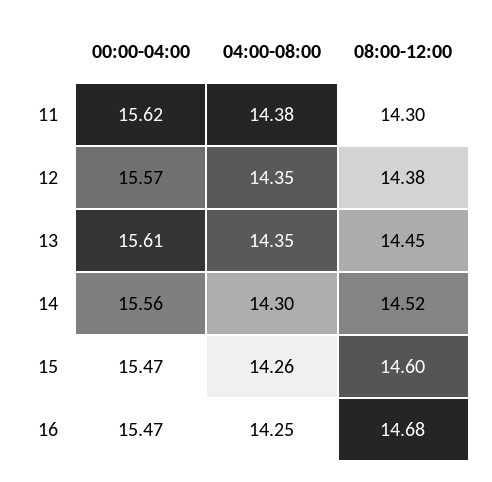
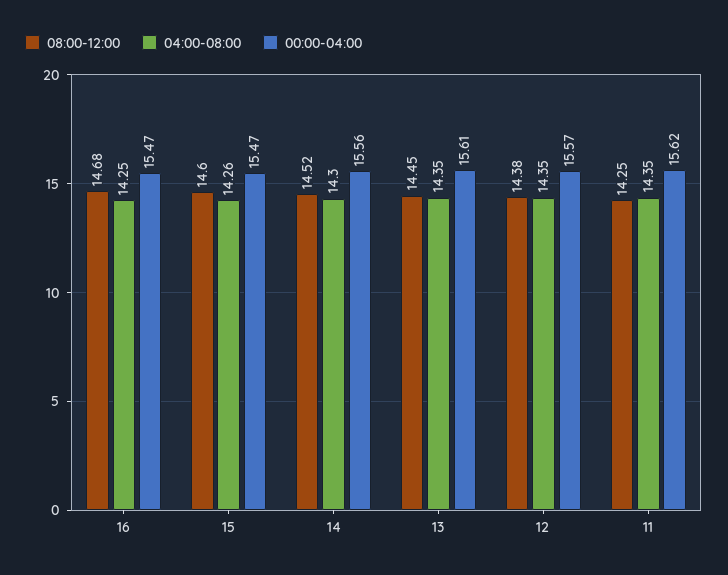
04:00-08:00, 11: 14.38 -> 14.35
08:00-12:00, 11: 14.3 -> 14.25

